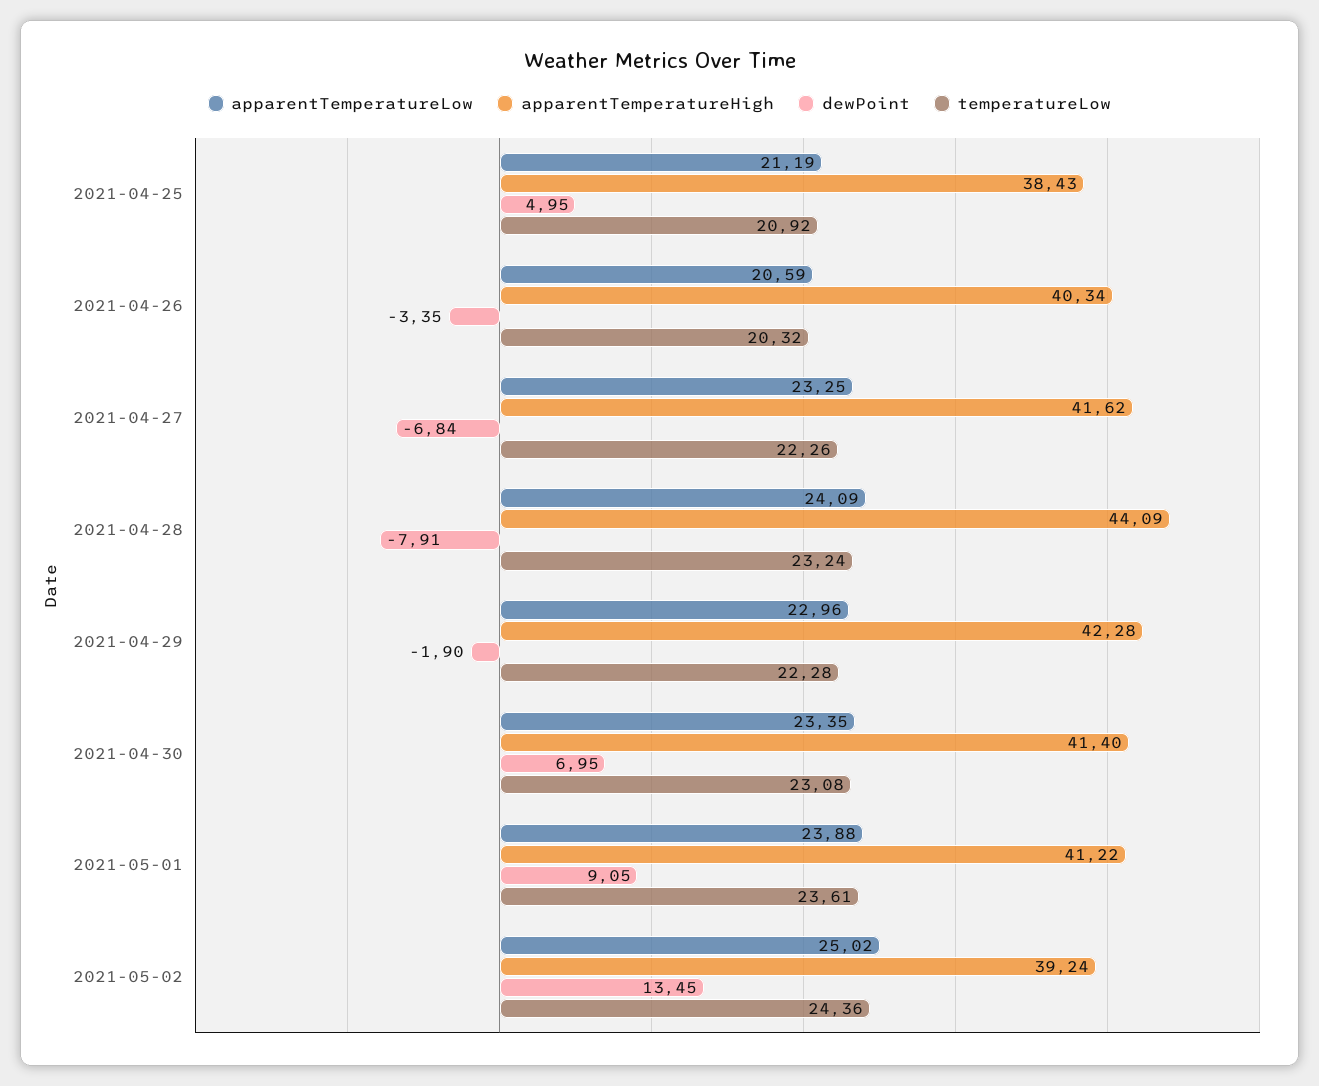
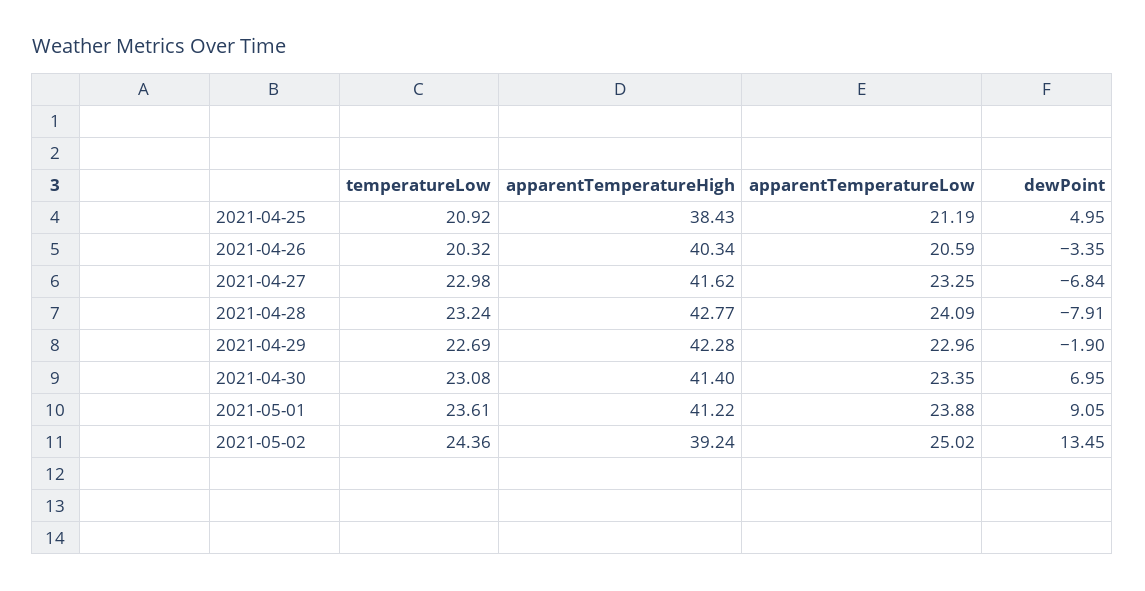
temperatureLow, 2021-04-27: 22.26 -> 22.98
apparentTemperatureHigh, 2021-04-28: 44.09 -> 42.77
temperatureLow, 2021-04-29: 22.28 -> 22.69

